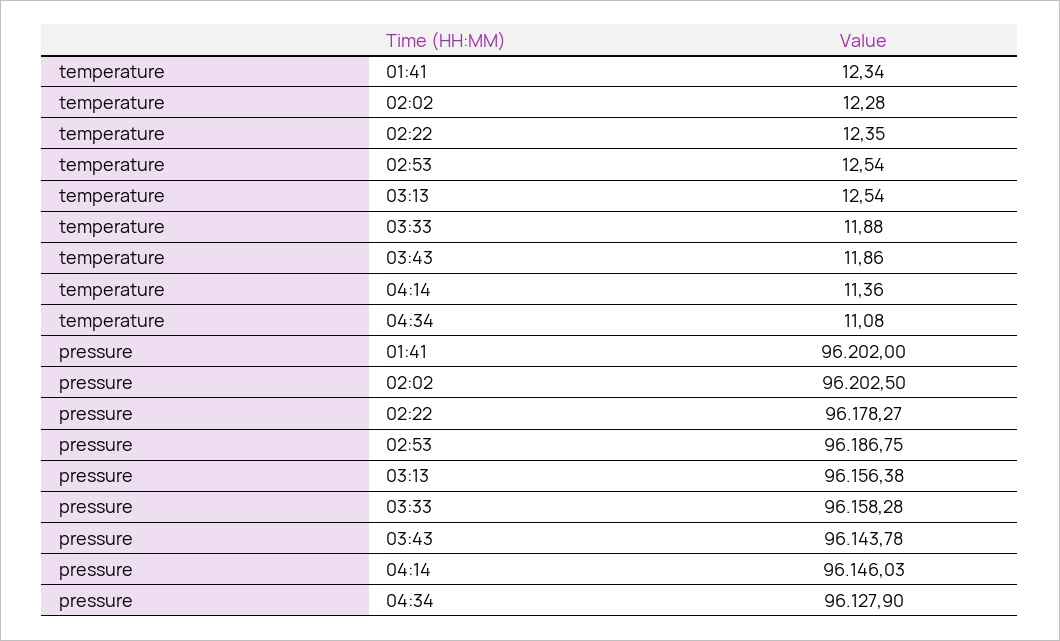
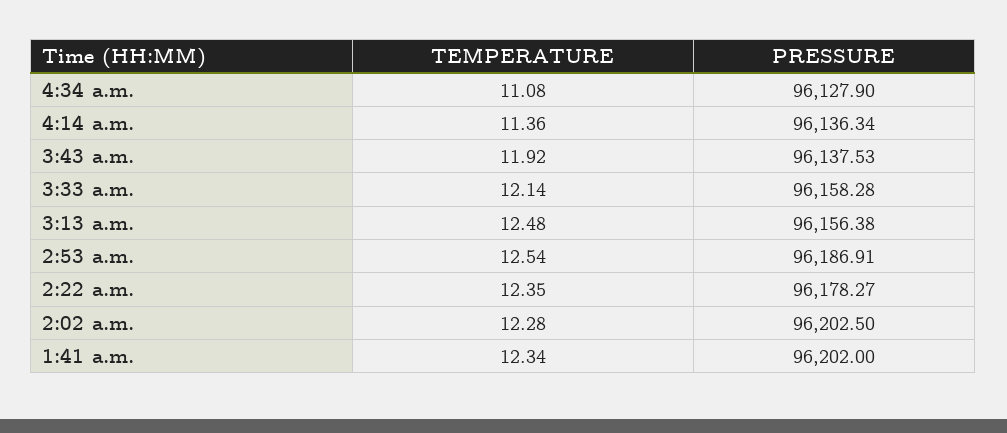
temperature, 03:13: 12.54 -> 12.48
temperature, 03:33: 11.88 -> 12.14
temperature, 03:43: 11.86 -> 11.92
pressure, 02:53: 96186.75 -> 96186.91
pressure, 03:43: 96143.78 -> 96137.53
pressure, 04:14: 96146.03 -> 96136.34

